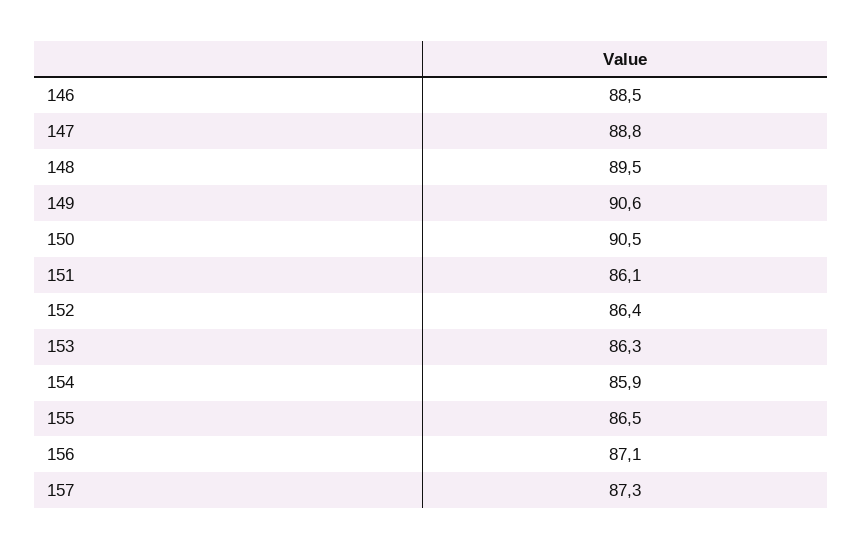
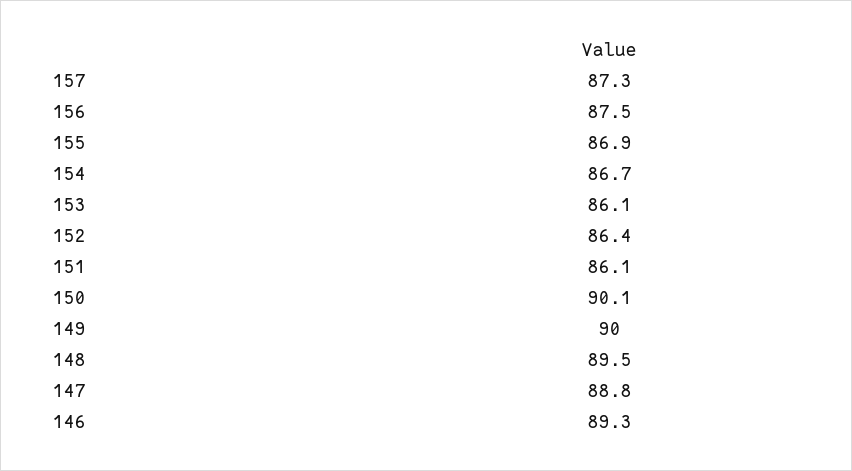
146: 88.5 -> 89.3
149: 90.6 -> 90
150: 90.5 -> 90.1
153: 86.3 -> 86.1
154: 85.9 -> 86.7
155: 86.5 -> 86.9
156: 87.1 -> 87.5

